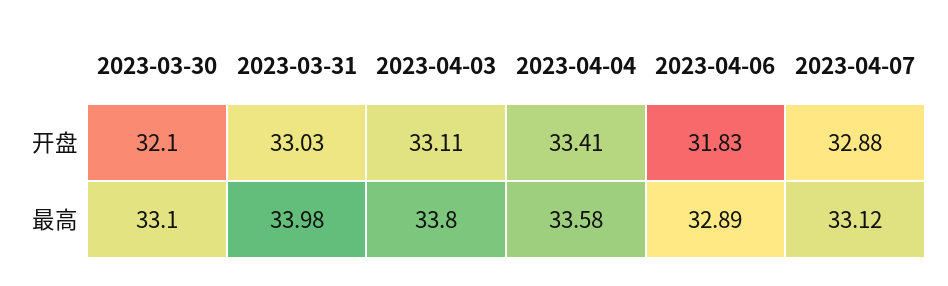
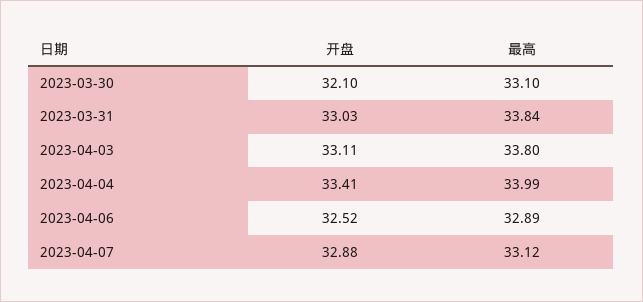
2023-04-06, 开盘: 31.83 -> 32.52
2023-03-31, 最高: 33.98 -> 33.84
2023-04-04, 最高: 33.58 -> 33.99

